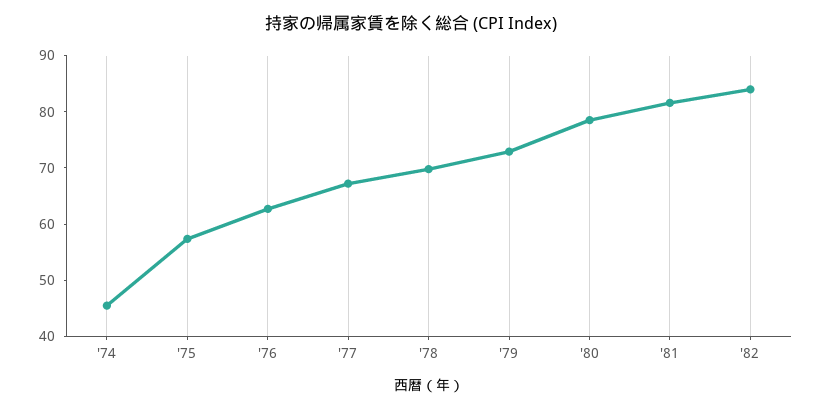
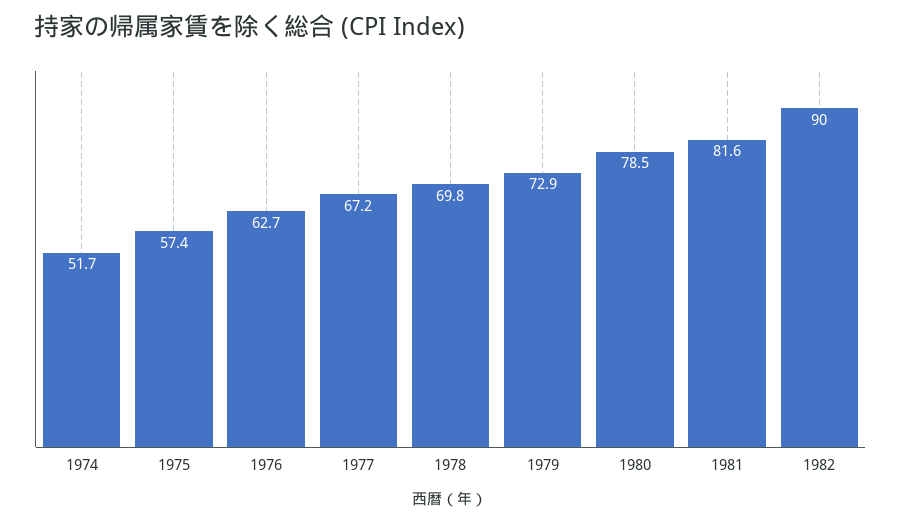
'74: 46 -> 51.7
'82: 84 -> 90

